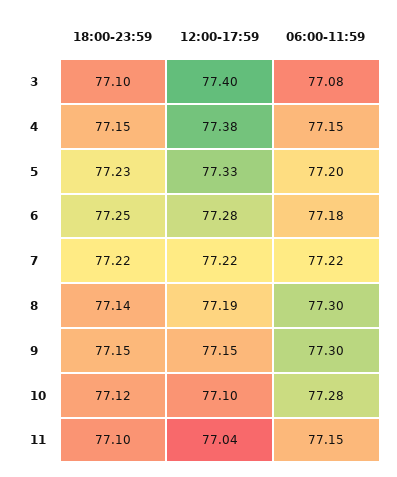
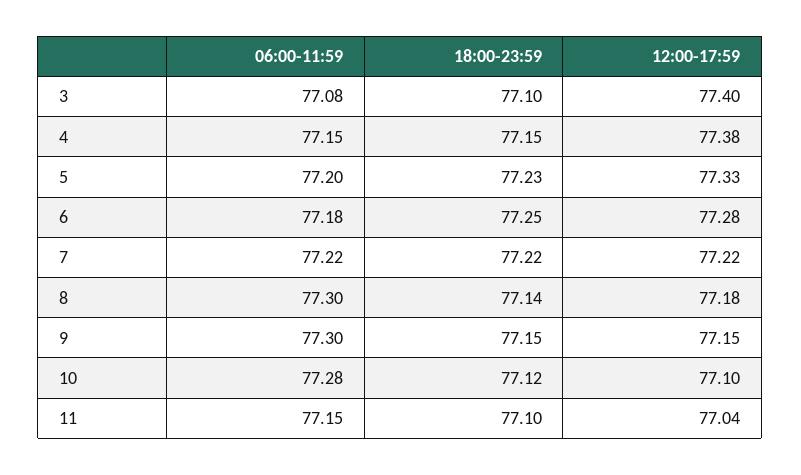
12:00-17:59, 8: 77.19 -> 77.18

